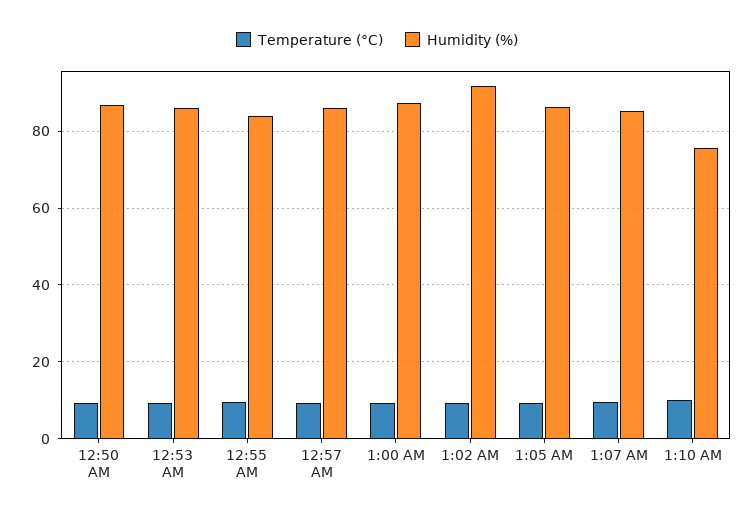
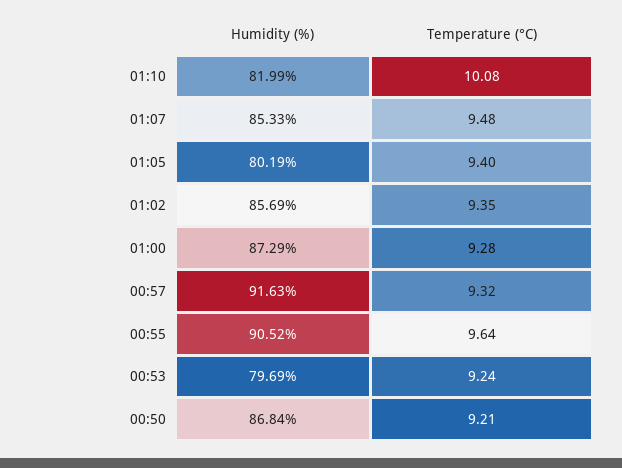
Humidity (%), 12:53 AM: 86 -> 79.69
Humidity (%), 12:55 AM: 84 -> 90.52
Humidity (%), 12:57 AM: 86 -> 91.63
Humidity (%), 1:02 AM: 92 -> 85.69
Humidity (%), 1:05 AM: 86 -> 80.19
Humidity (%), 1:10 AM: 76 -> 81.99

